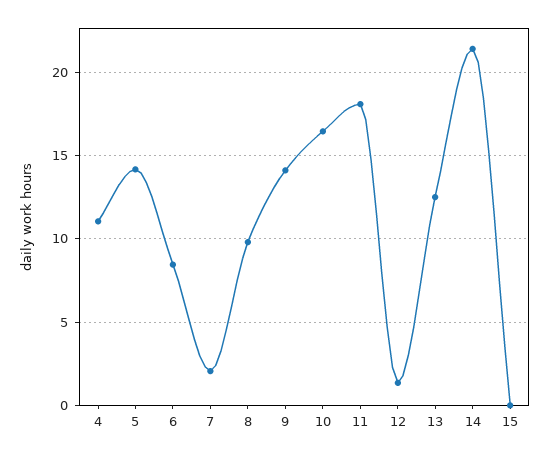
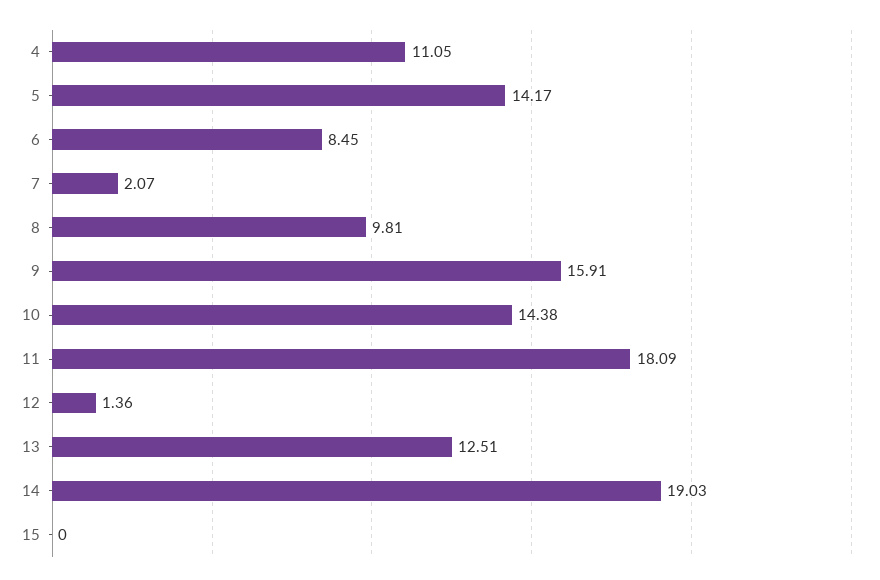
9: 14 -> 15.91
10: 16.5 -> 14.38
14: 21.5 -> 19.03

